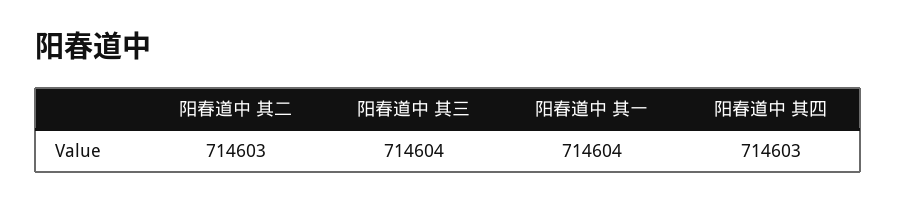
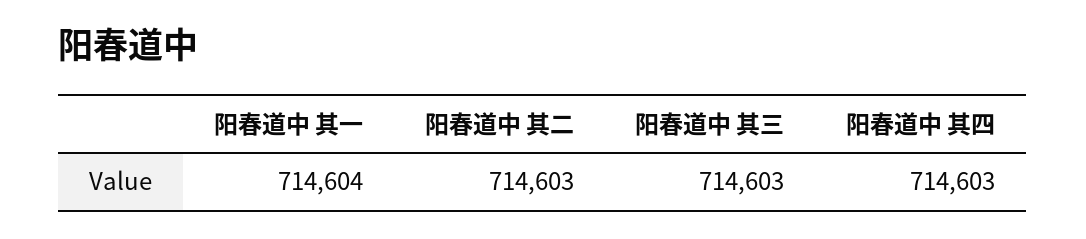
阳春道中 其三: 714604 -> 714603

